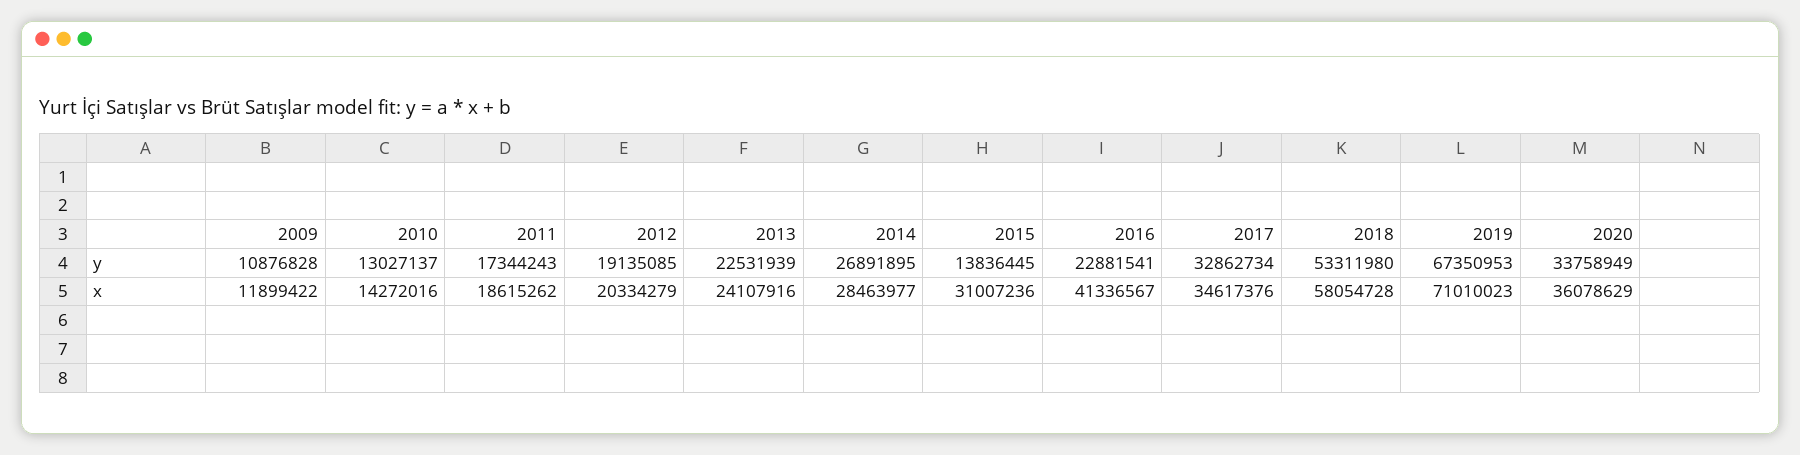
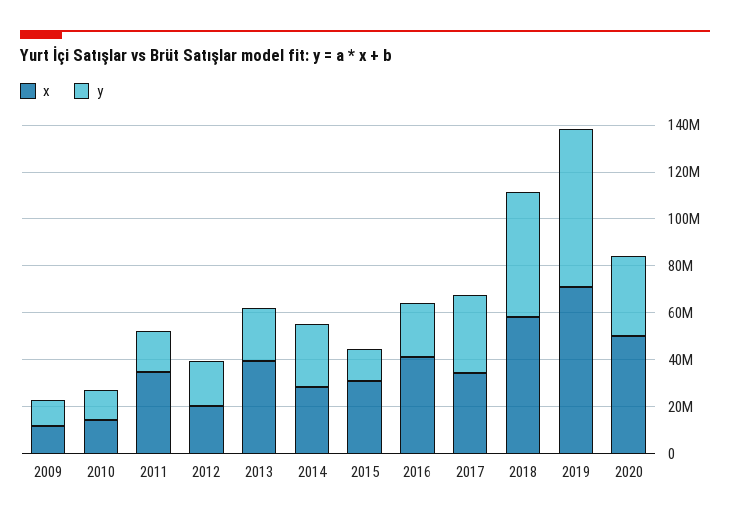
x, 2011: 18615262 -> 35000000
x, 2013: 24107916 -> 40000000
x, 2020: 36078629 -> 50000000

